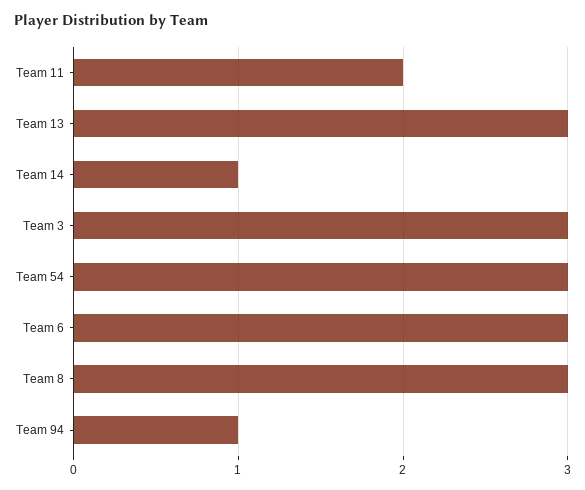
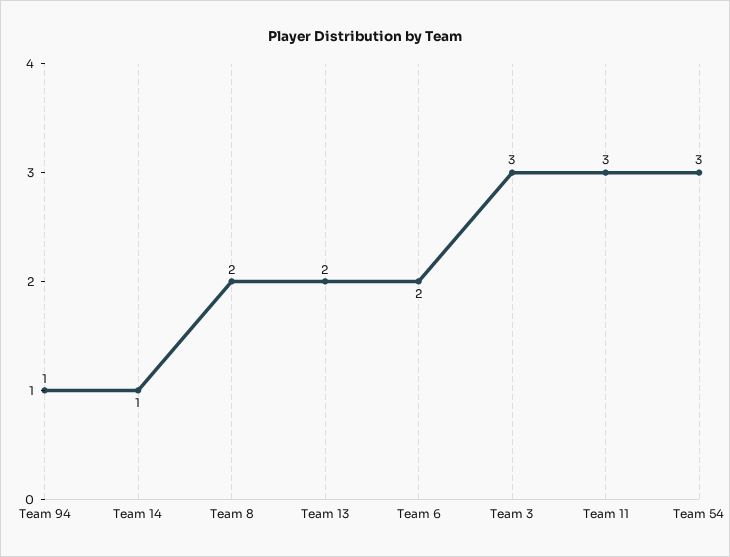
Team 11: 2 -> 3
Team 13: 3 -> 2
Team 6: 3 -> 2
Team 8: 3 -> 2

